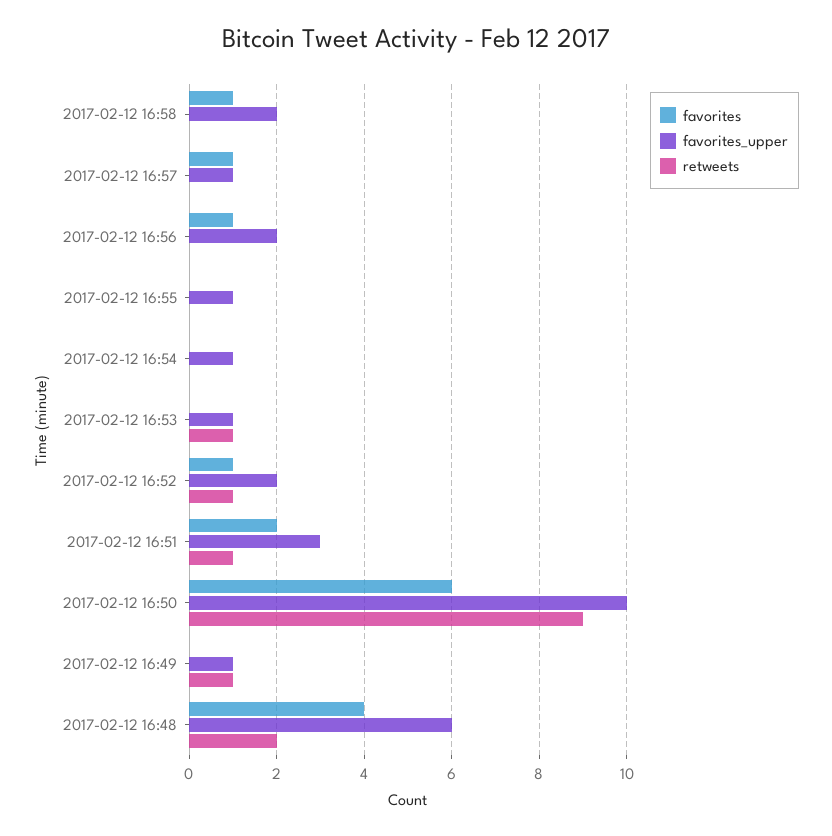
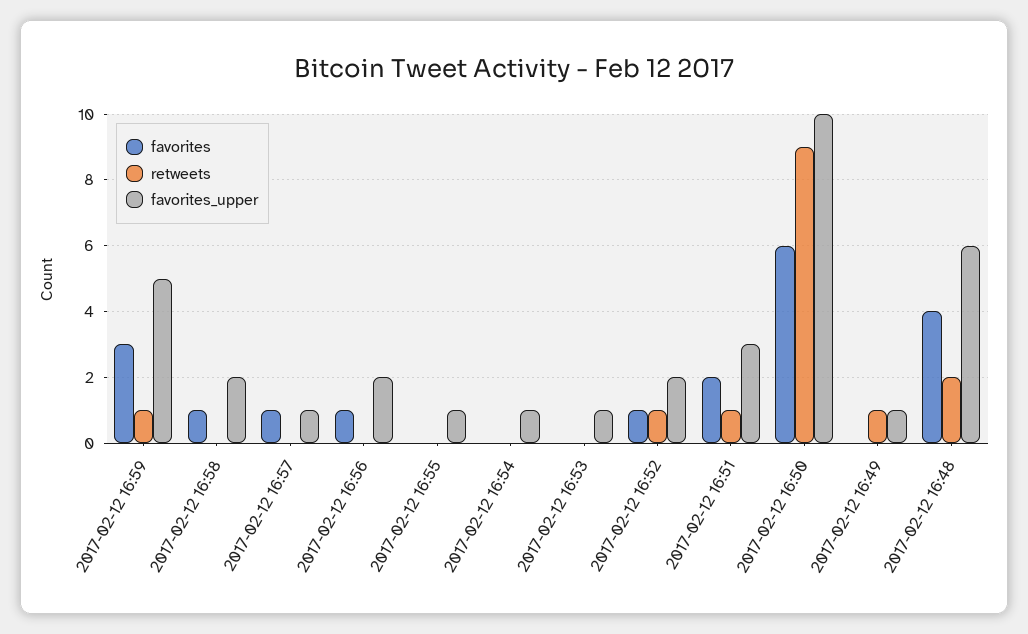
retweets, 2017-02-12 16:53: 1 -> 0
favorites, 2017-02-12 16:59: none -> 3
retweets, 2017-02-12 16:59: none -> 1
favorites_upper, 2017-02-12 16:59: none -> 5

